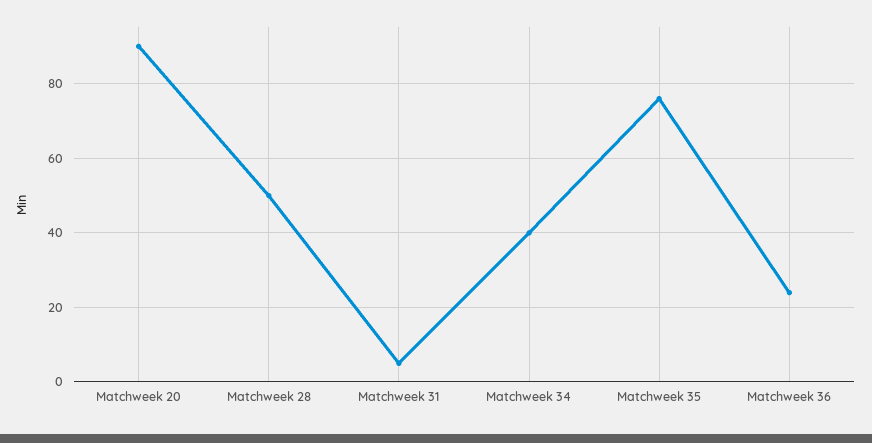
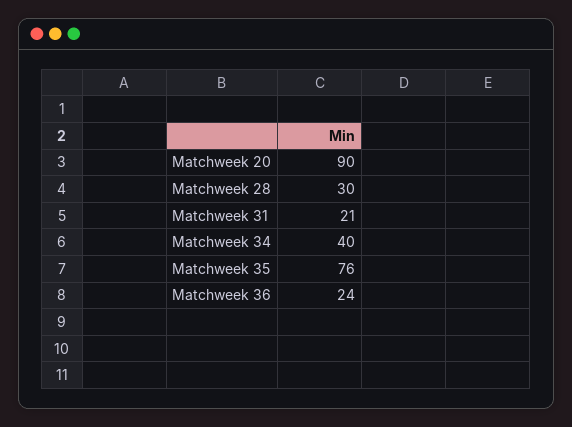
Matchweek 28: 50 -> 30
Matchweek 31: 5 -> 21

